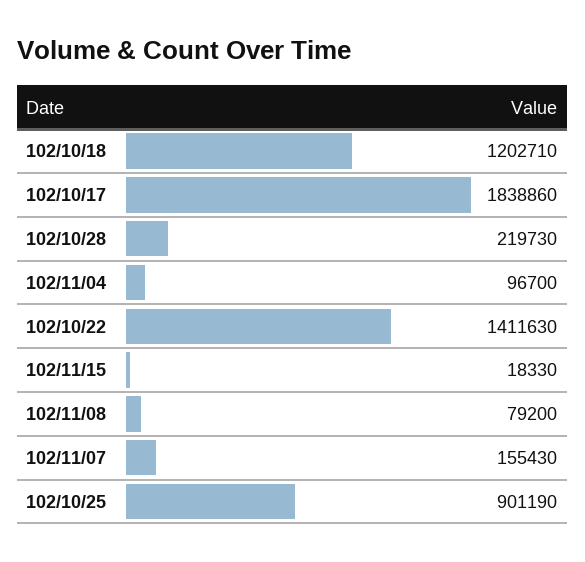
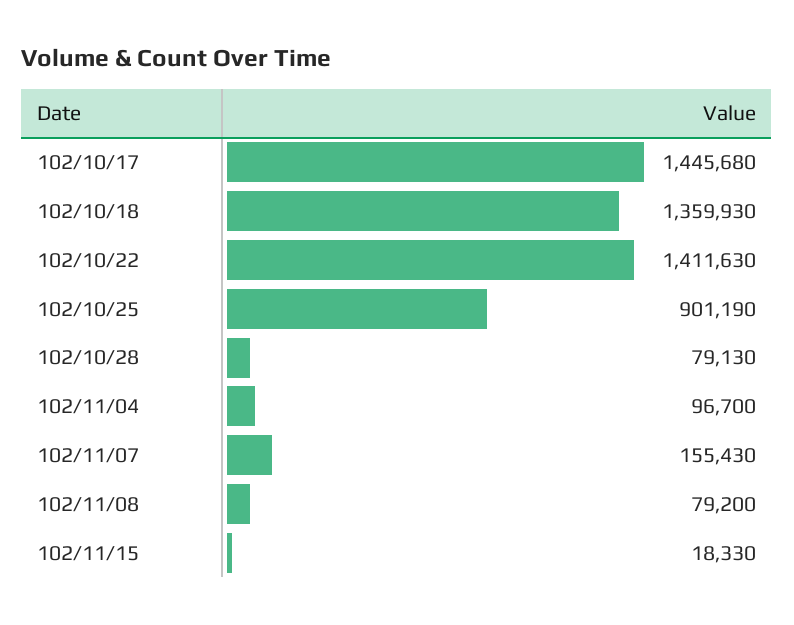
102/10/18: 1202710 -> 1359930
102/10/17: 1838860 -> 1445680
102/10/28: 219730 -> 79130

